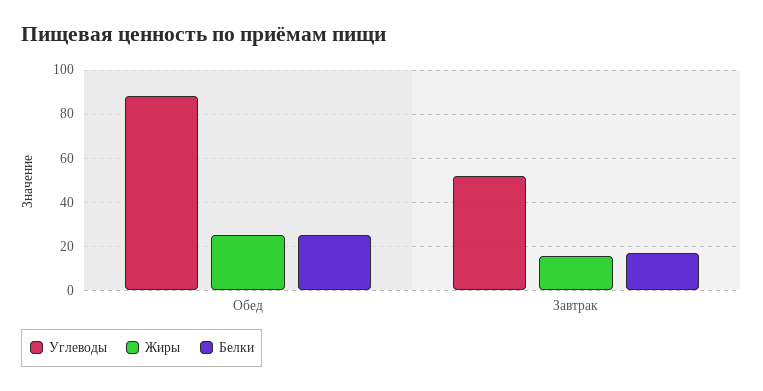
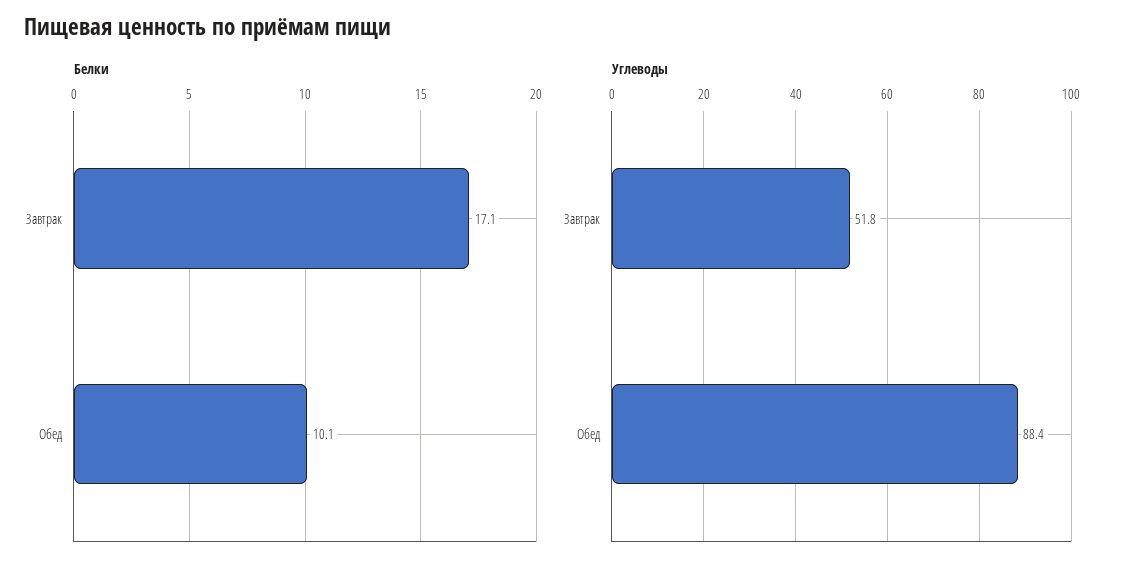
Жиры, Обед: 25 -> none
Белки, Обед: 25 -> 10.1
Жиры, Завтрак: 15 -> none

